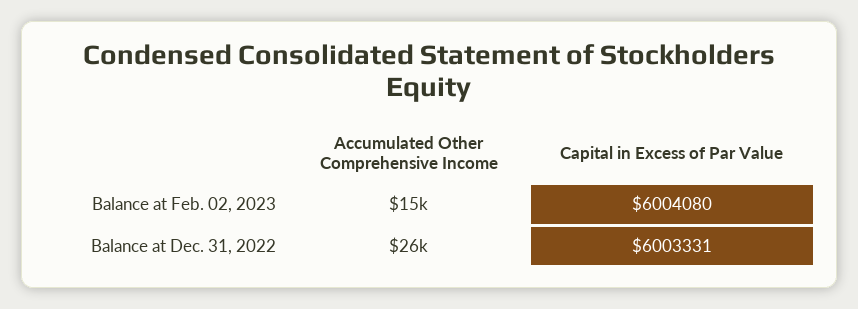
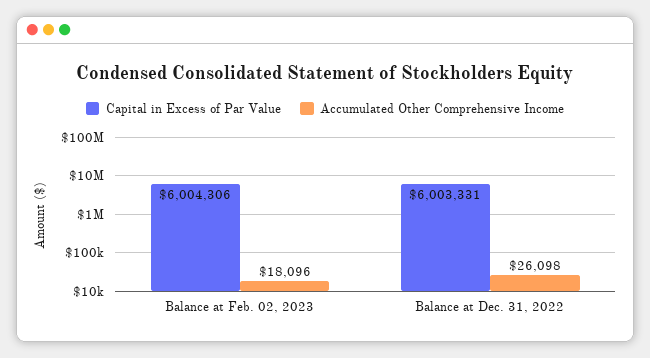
Accumulated Other Comprehensive Income, Balance at Feb. 02, 2023: 15000 -> 18096
Capital in Excess of Par Value, Balance at Feb. 02, 2023: 6004080 -> 6004306

